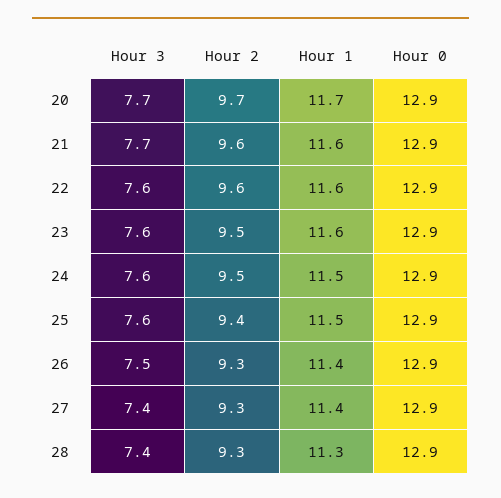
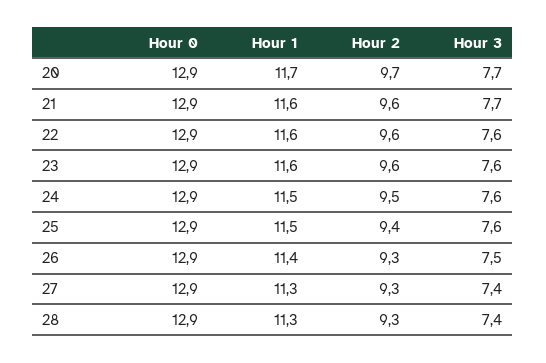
Hour 2, 23: 9.5 -> 9.6
Hour 1, 27: 11.4 -> 11.3

